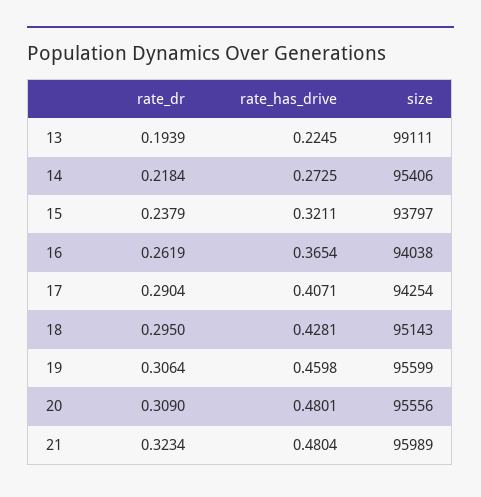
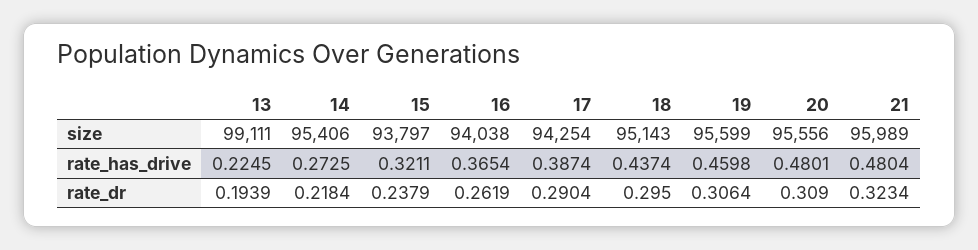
rate_has_drive, 17: 0.4071 -> 0.3874
rate_has_drive, 18: 0.4281 -> 0.4374

